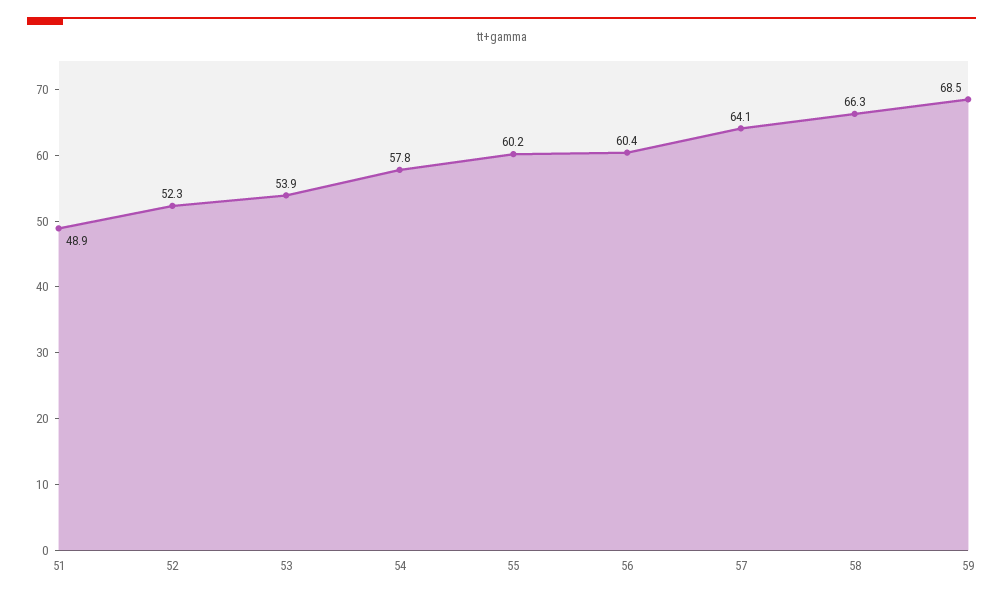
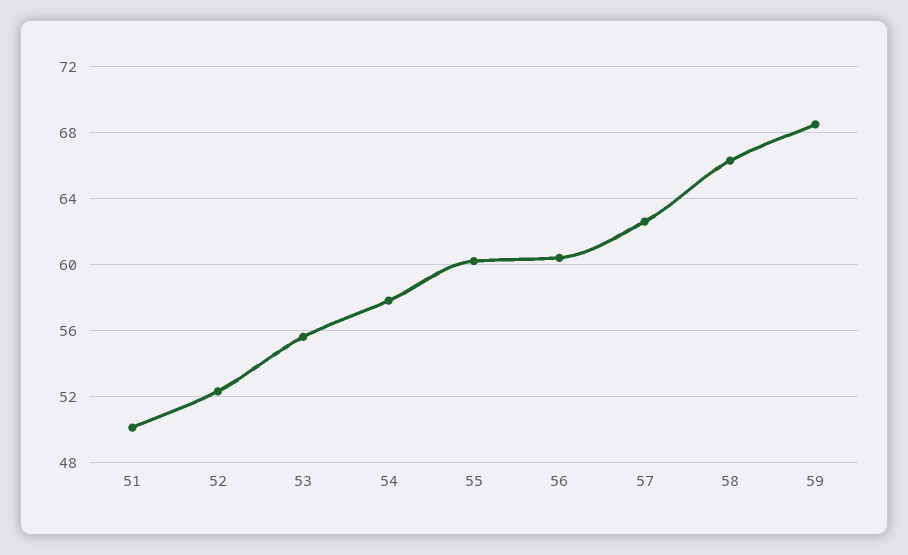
51: 48.9 -> 50
53: 53.9 -> 55.5
57: 64.1 -> 62.5

